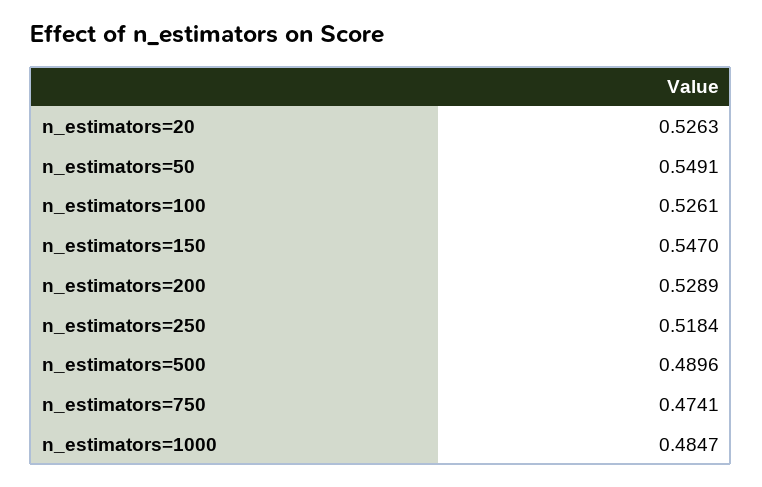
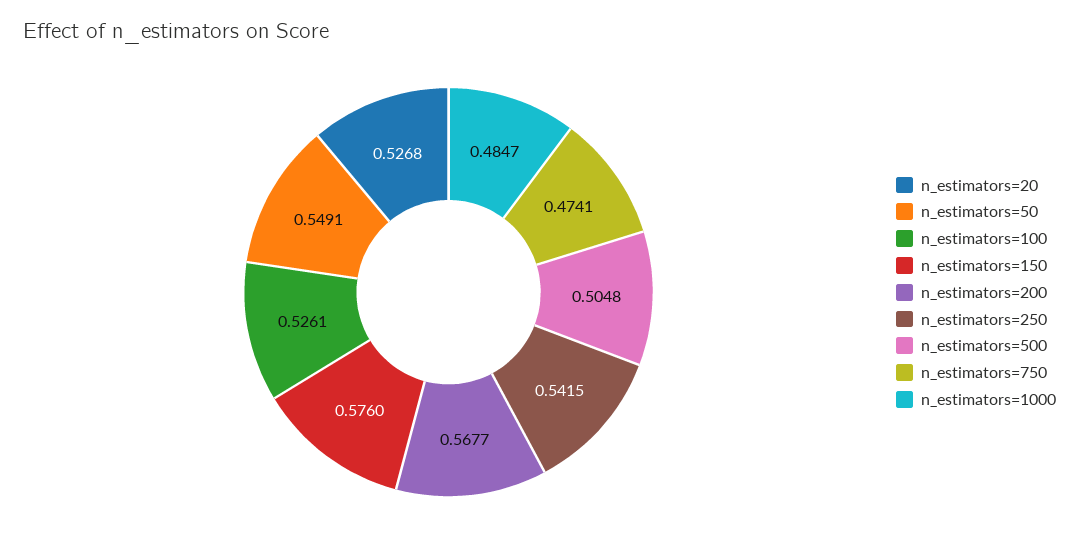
n_estimators=20: 0.5263 -> 0.5268
n_estimators=150: 0.547 -> 0.576
n_estimators=200: 0.5289 -> 0.5677
n_estimators=250: 0.5184 -> 0.5415
n_estimators=500: 0.4896 -> 0.5048

